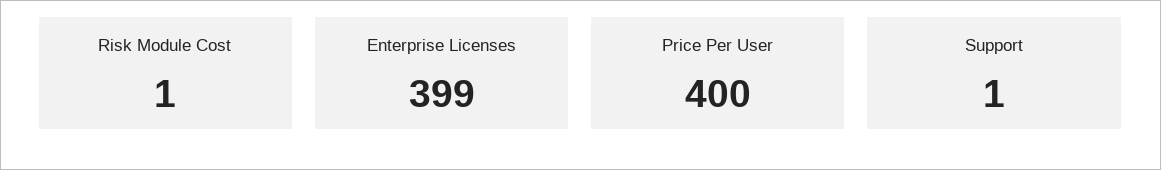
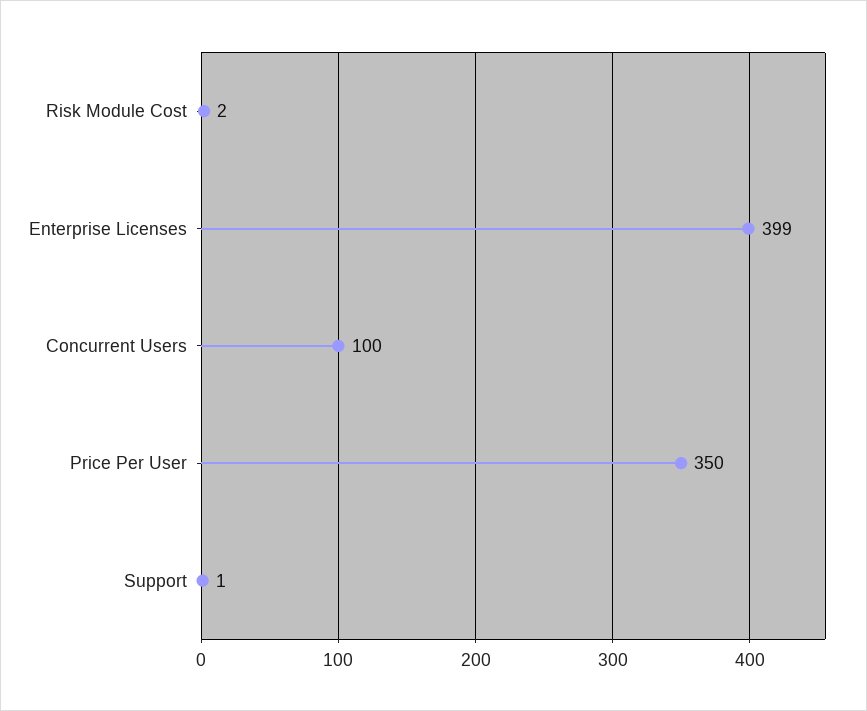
Risk Module Cost: 1 -> 2
Price Per User: 400 -> 350
Concurrent Users: none -> 100

